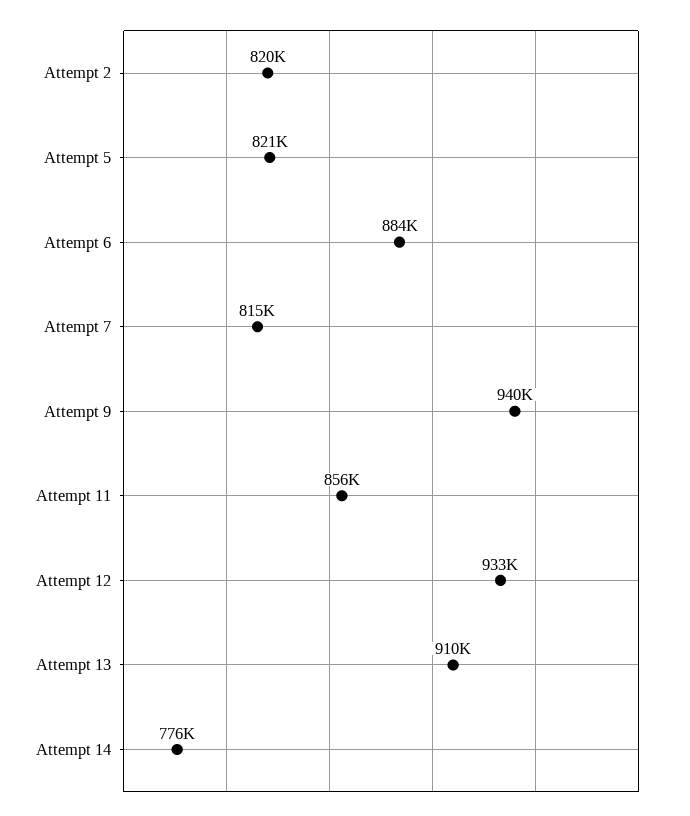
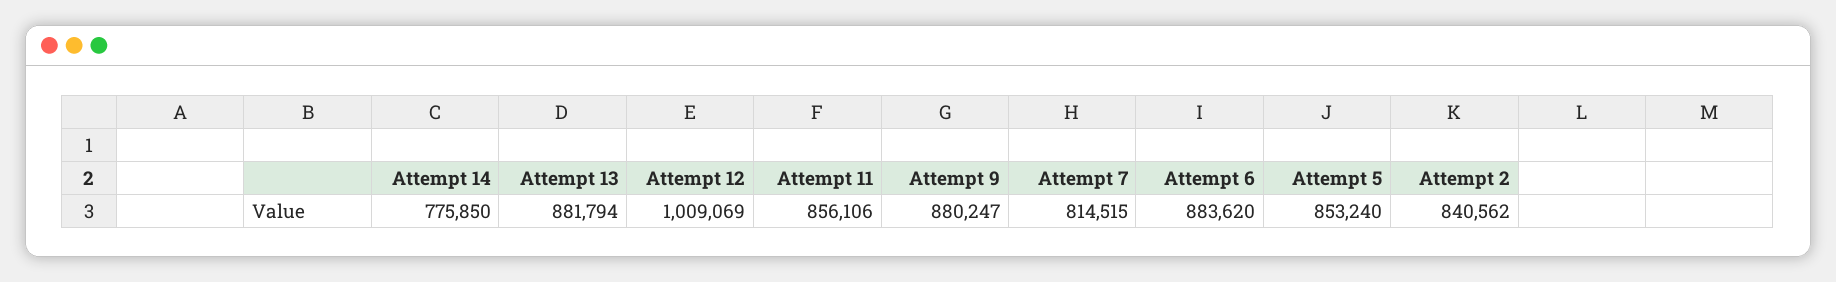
Attempt 2: 820000 -> 840562
Attempt 5: 821000 -> 853240
Attempt 9: 940000 -> 880247
Attempt 12: 933000 -> 1009069
Attempt 13: 910000 -> 881794

